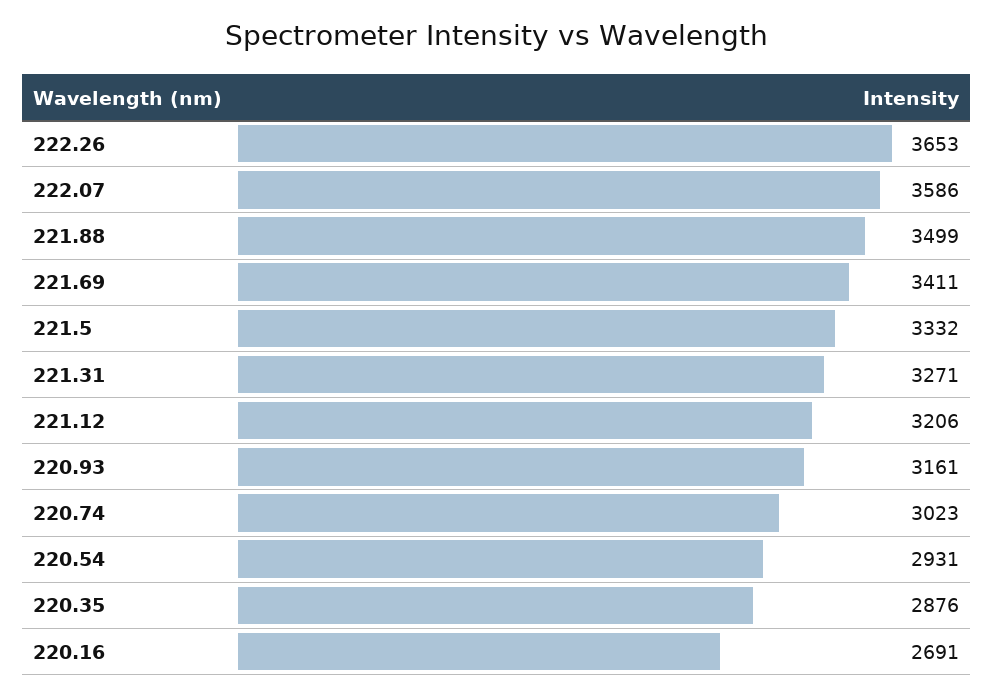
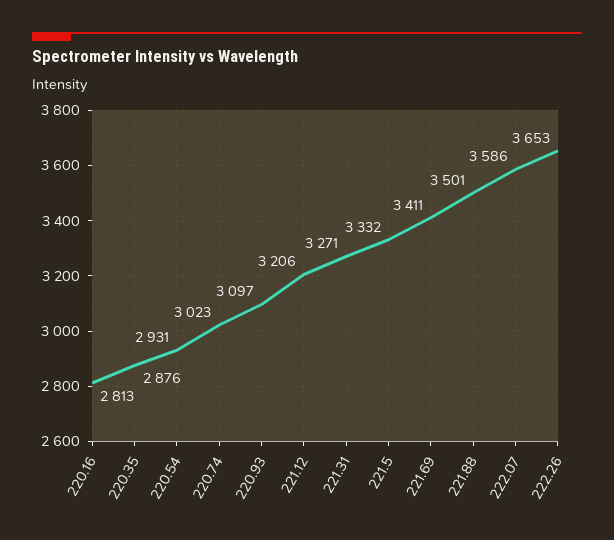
221.88: 3499 -> 3501
220.93: 3161 -> 3097
220.16: 2691 -> 2813

